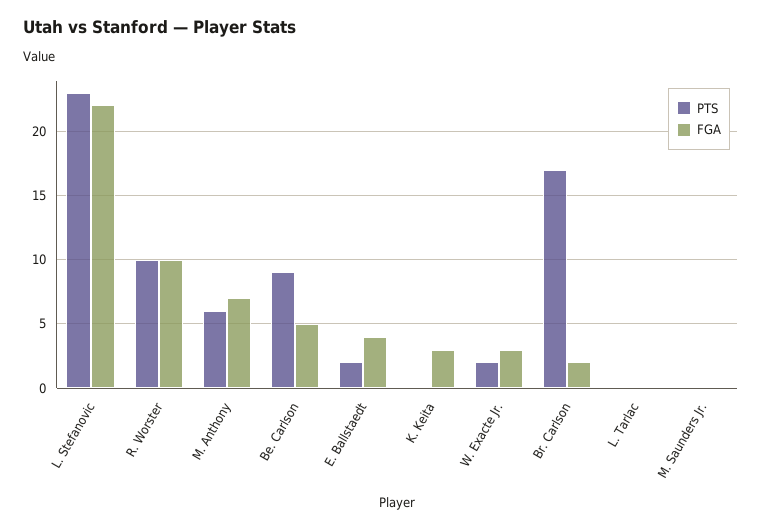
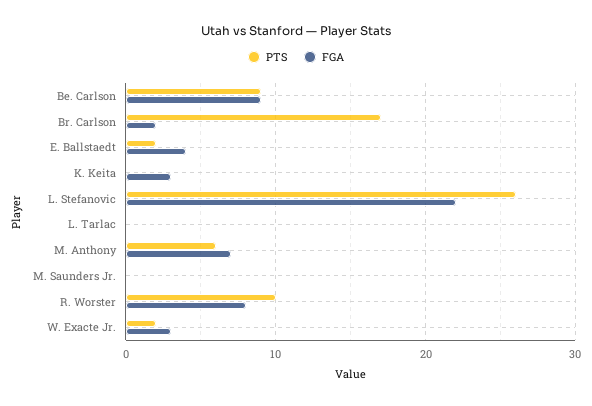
PTS, L. Stefanovic: 23 -> 26
FGA, R. Worster: 10 -> 8
FGA, Be. Carlson: 5 -> 9

